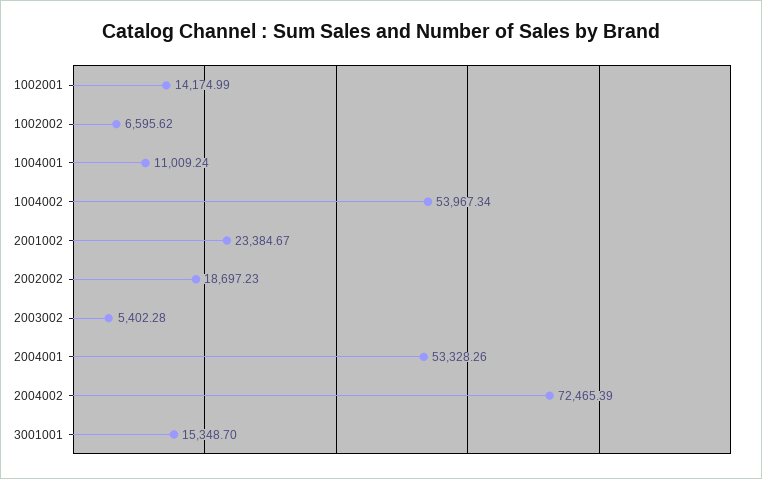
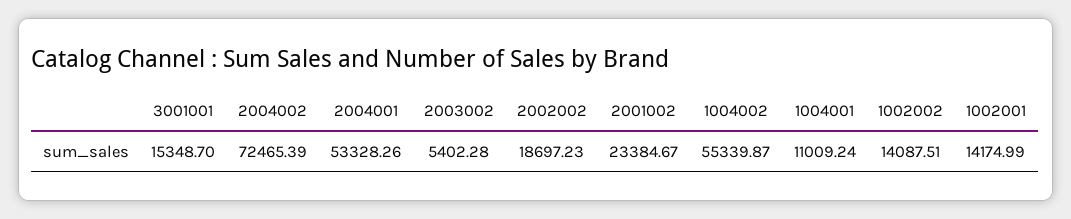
1002002: 6595.62 -> 14087.51
1004002: 53967.34 -> 55339.87

